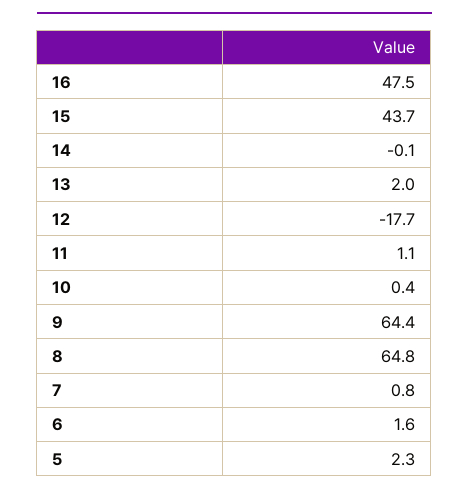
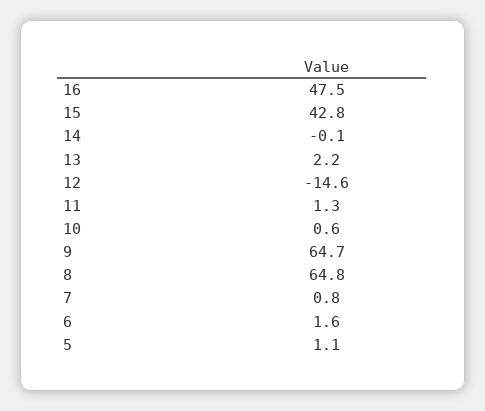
15: 43.7 -> 42.8
13: 2 -> 2.2
12: -17.7 -> -14.6
11: 1.1 -> 1.3
10: 0.4 -> 0.6
9: 64.4 -> 64.7
5: 2.3 -> 1.1

